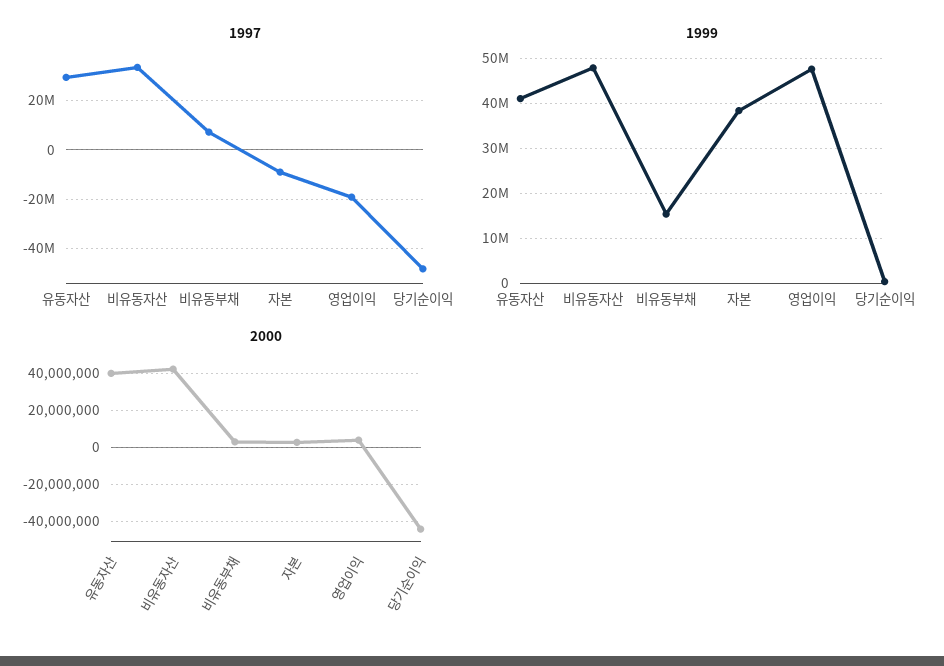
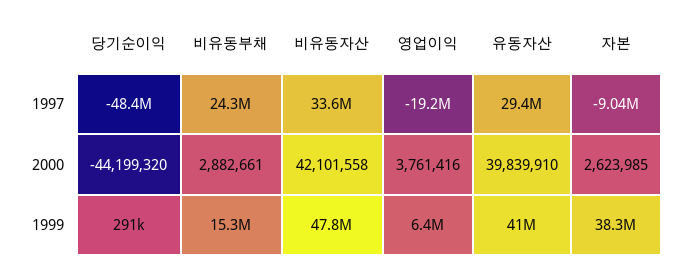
1997, 비유동부채: 7500000 -> 24300000
1999, 영업이익: 48000000 -> 6400000

